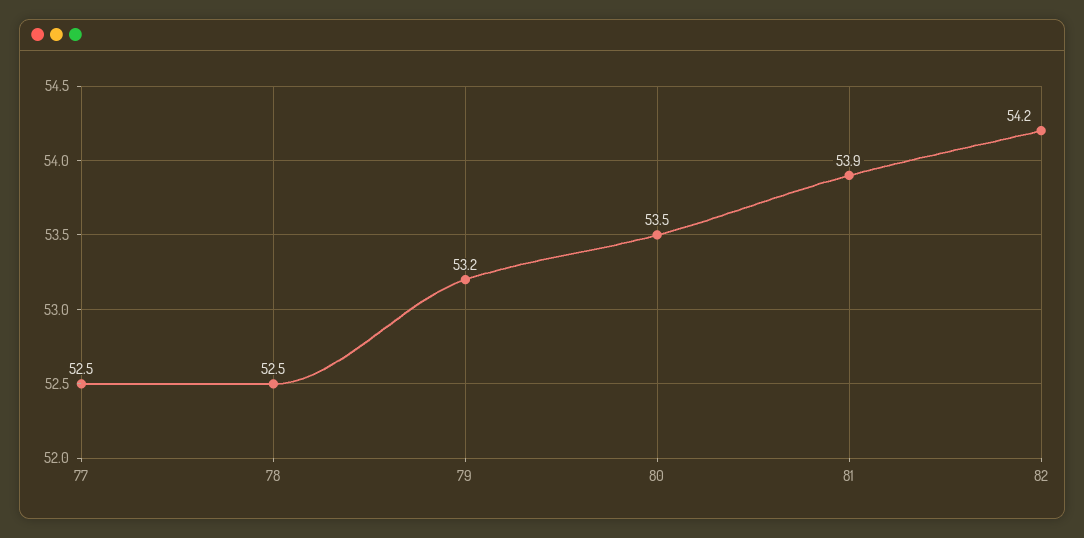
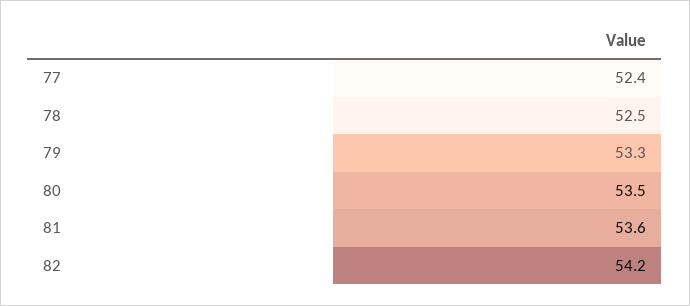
77: 52.5 -> 52.4
79: 53.2 -> 53.3
81: 53.9 -> 53.6

